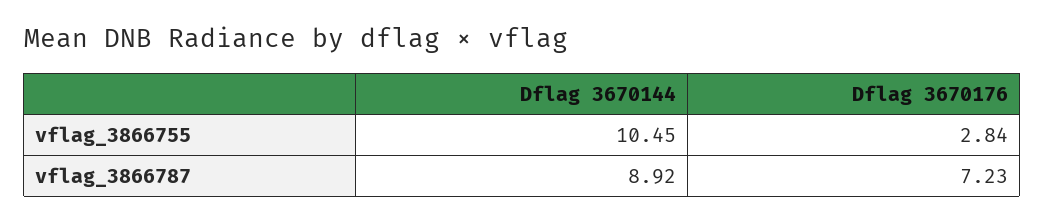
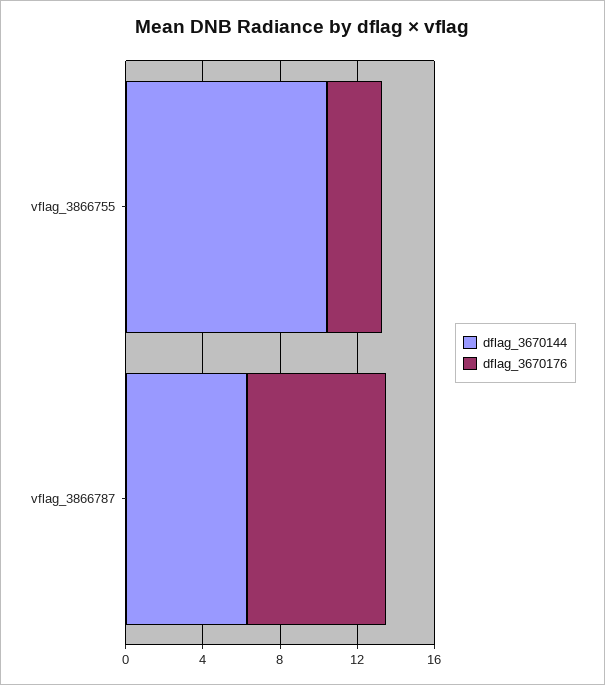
Dflag 3670144, vflag_3866787: 8.92 -> 6

